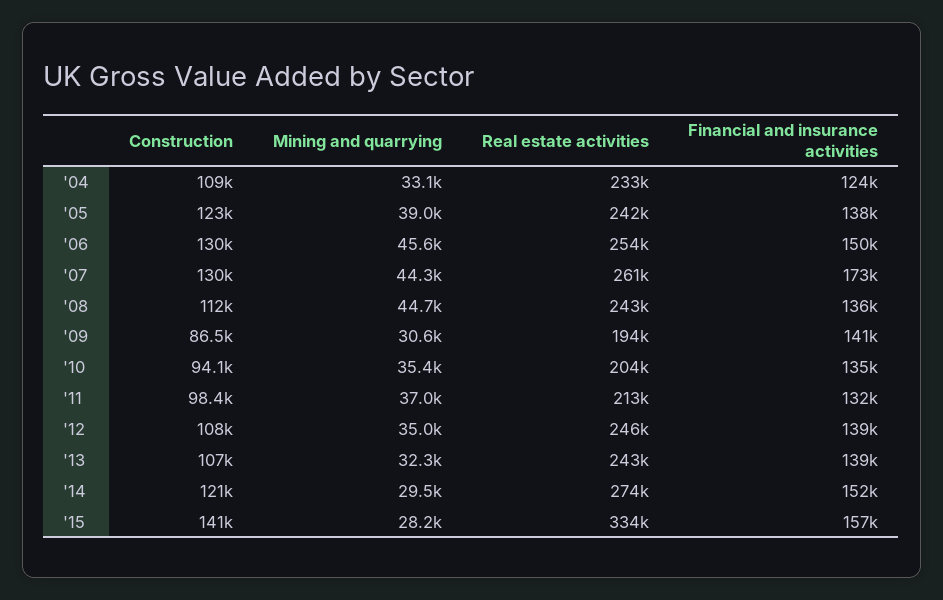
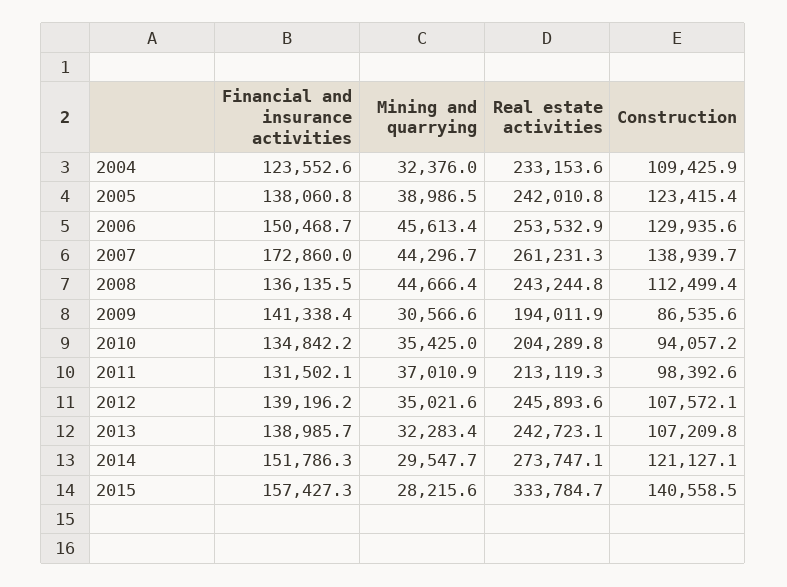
Mining and quarrying, '04: 33100 -> 32376
Construction, '07: 130000 -> 138939.7

